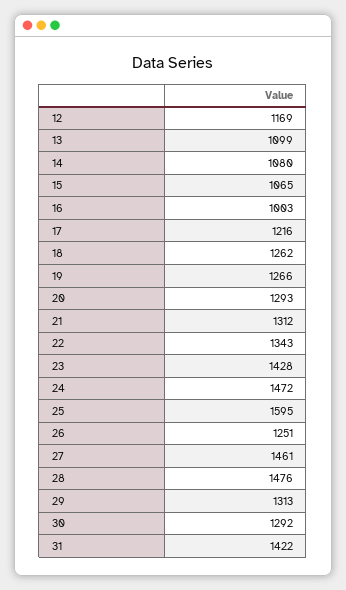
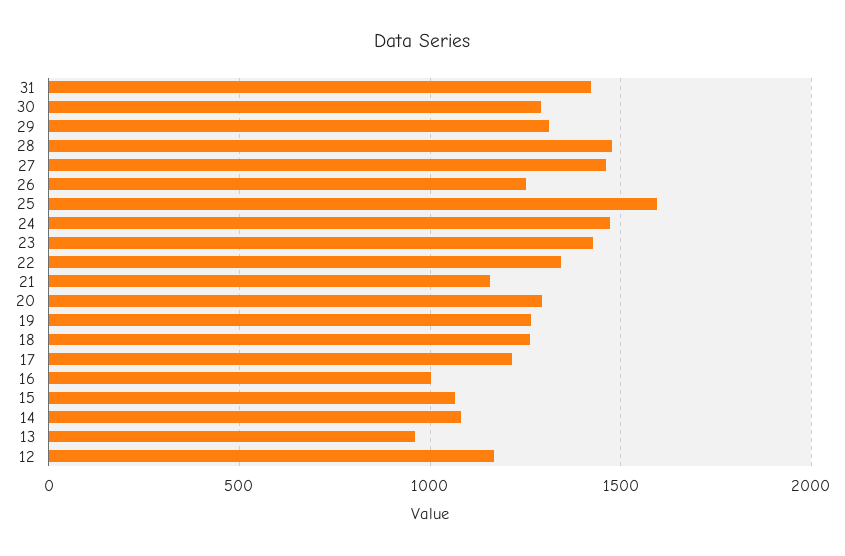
13: 1099 -> 950
21: 1312 -> 1150

